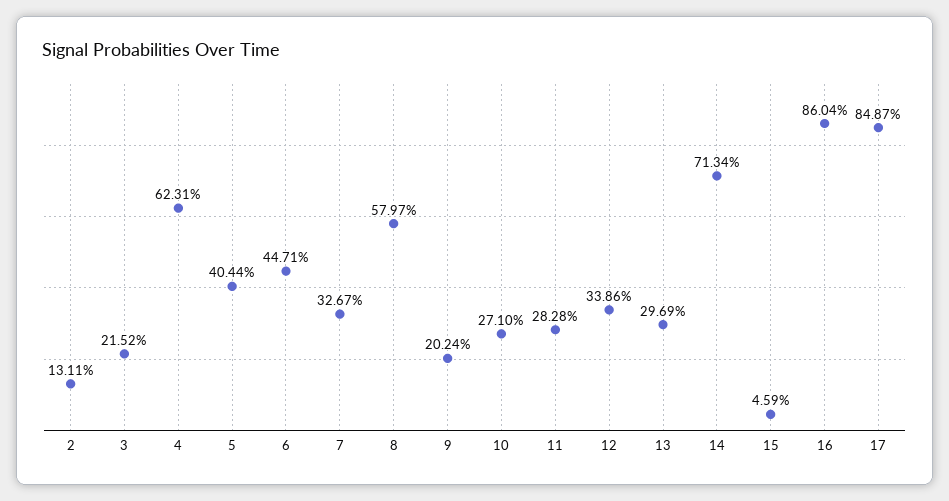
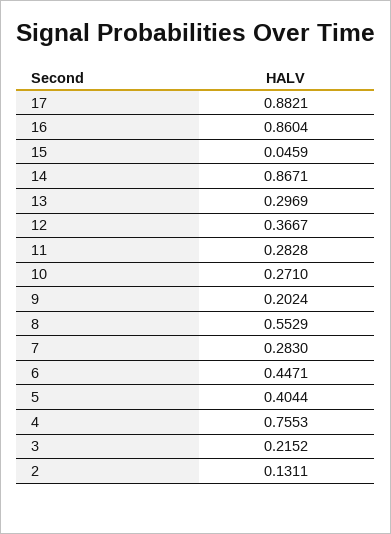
4: 0.6231 -> 0.7553
7: 0.3267 -> 0.283
8: 0.5797 -> 0.5529
12: 0.3386 -> 0.3667
14: 0.7134 -> 0.8671
17: 0.8487 -> 0.8821

